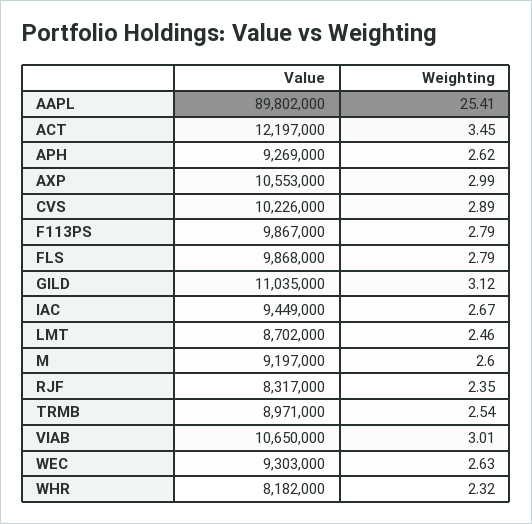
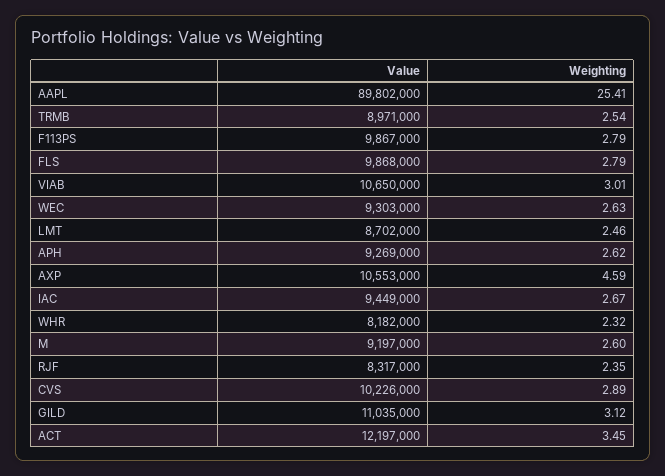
Weighting, AXP: 2.99 -> 4.59

